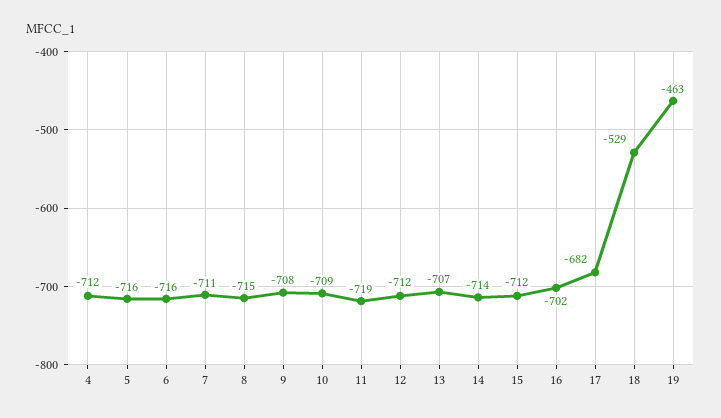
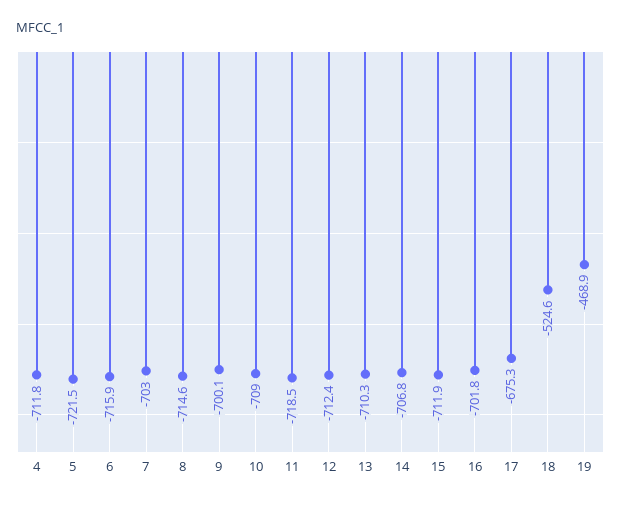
5: -716 -> -721.5
7: -711 -> -703
9: -708 -> -700.1
13: -707 -> -710.3
14: -714 -> -706.8
17: -682 -> -675.3
18: -529 -> -524.6
19: -463 -> -468.9

